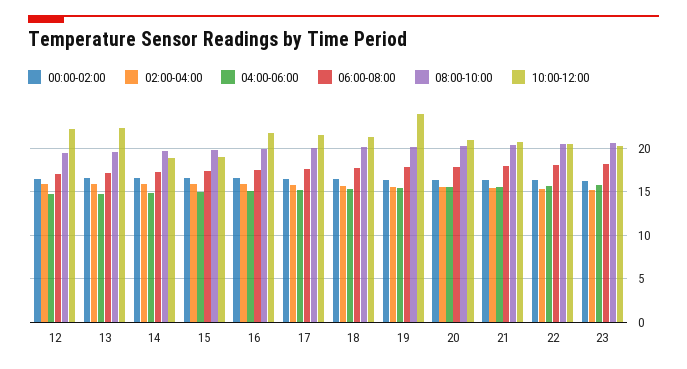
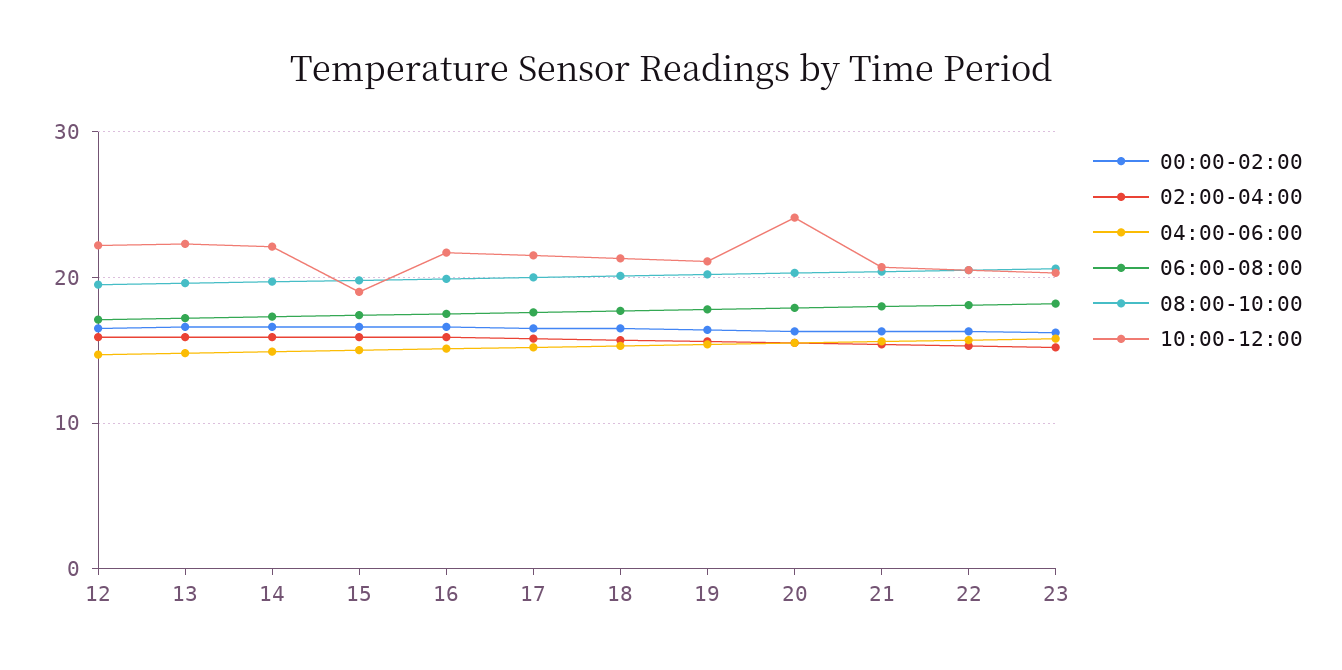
10:00-12:00, 14: 19 -> 22
10:00-12:00, 19: 24 -> 21
10:00-12:00, 20: 21 -> 24

